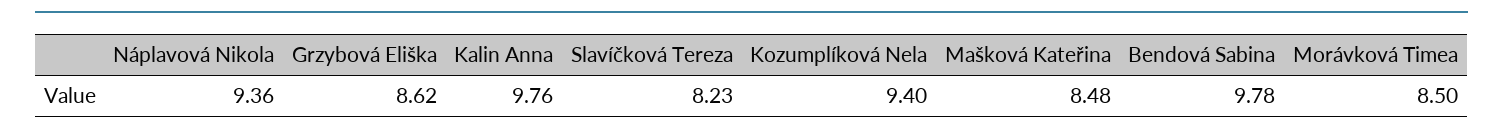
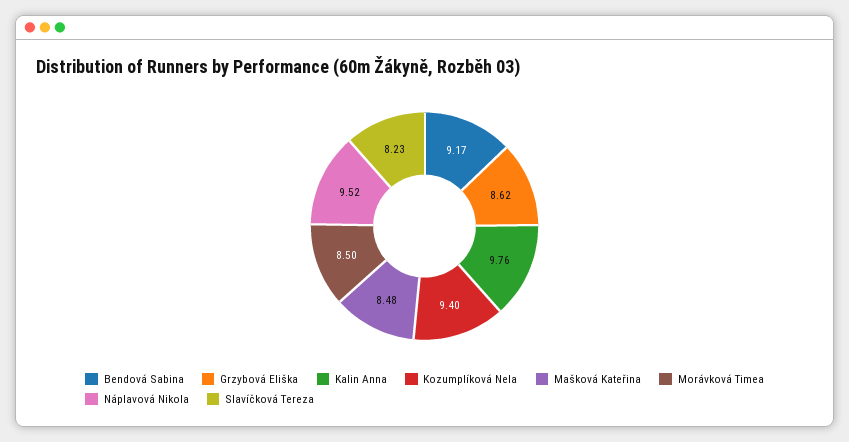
Náplavová Nikola: 9.36 -> 9.52
Bendová Sabina: 9.78 -> 9.17

